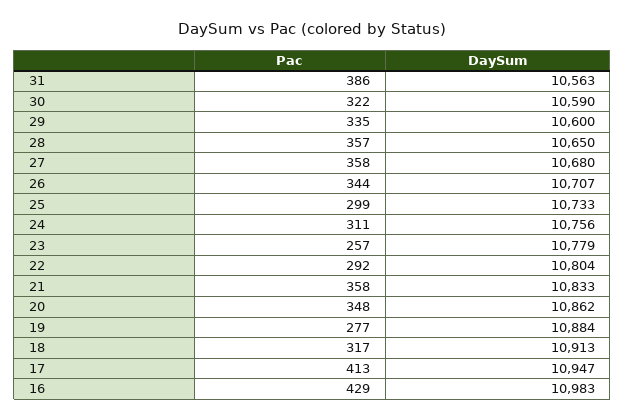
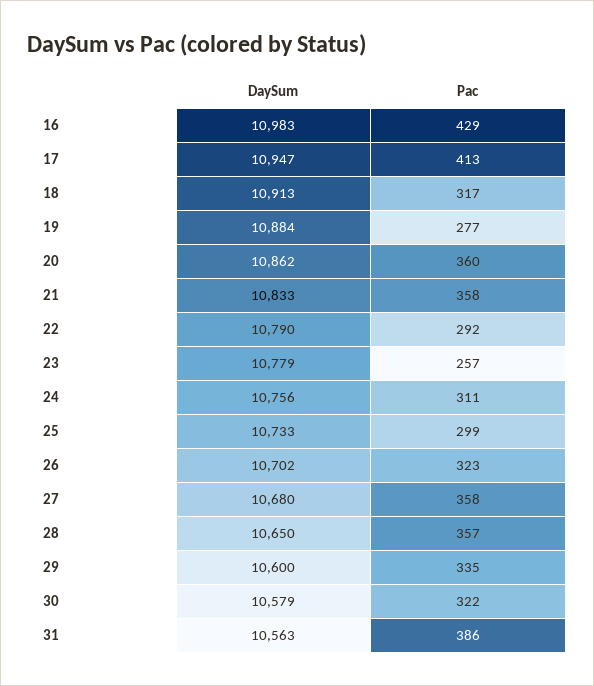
DaySum, 30: 10590 -> 10579
Pac, 26: 344 -> 323
DaySum, 26: 10707 -> 10702
DaySum, 22: 10804 -> 10790
Pac, 20: 348 -> 360

